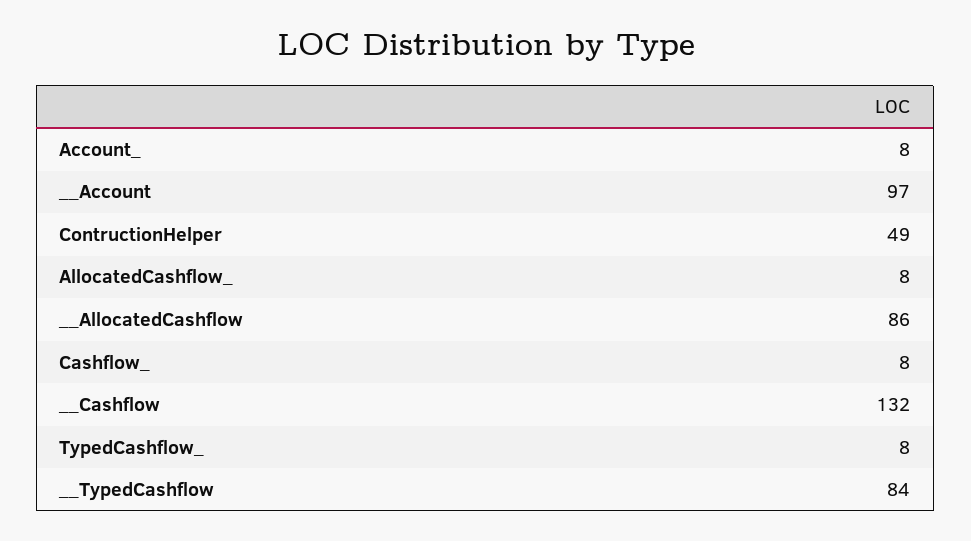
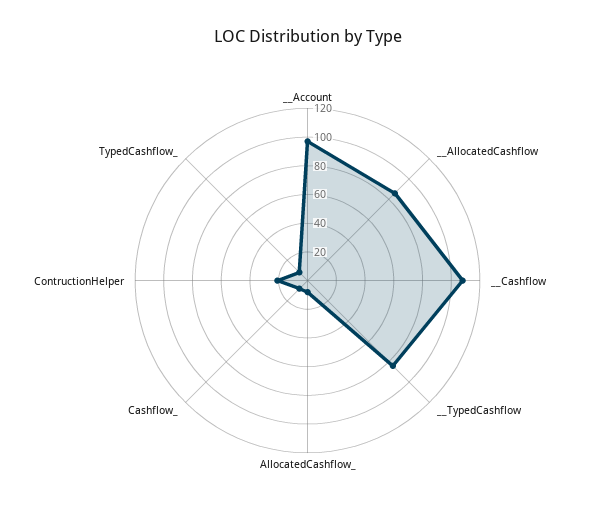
Account_: 8 -> none
ContructionHelper: 49 -> 20
__Cashflow: 132 -> 110

